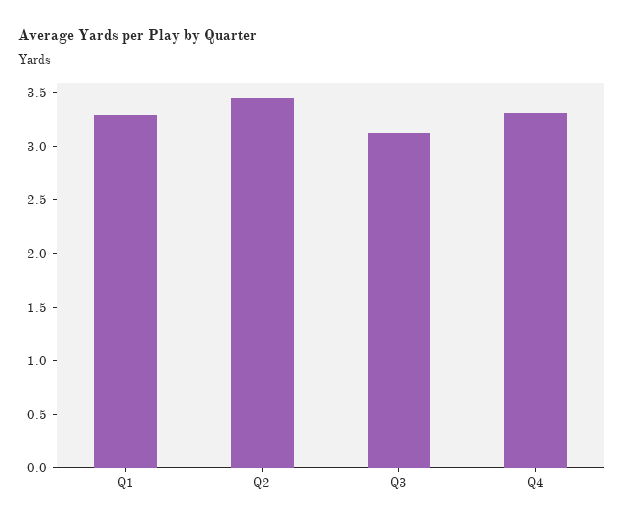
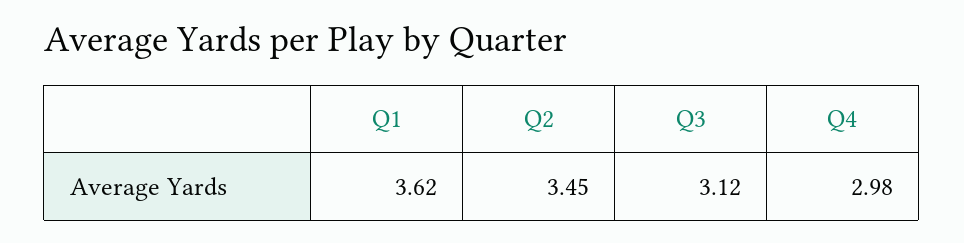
Q1: 3.3 -> 3.62
Q4: 3.3 -> 2.98

